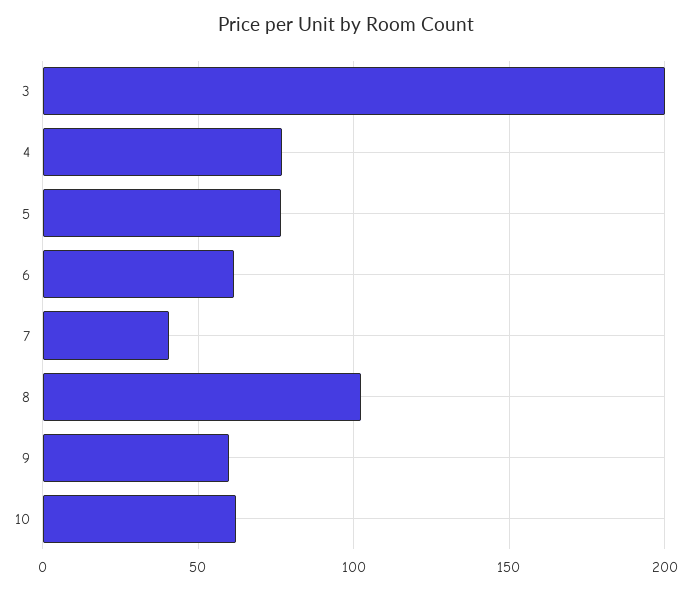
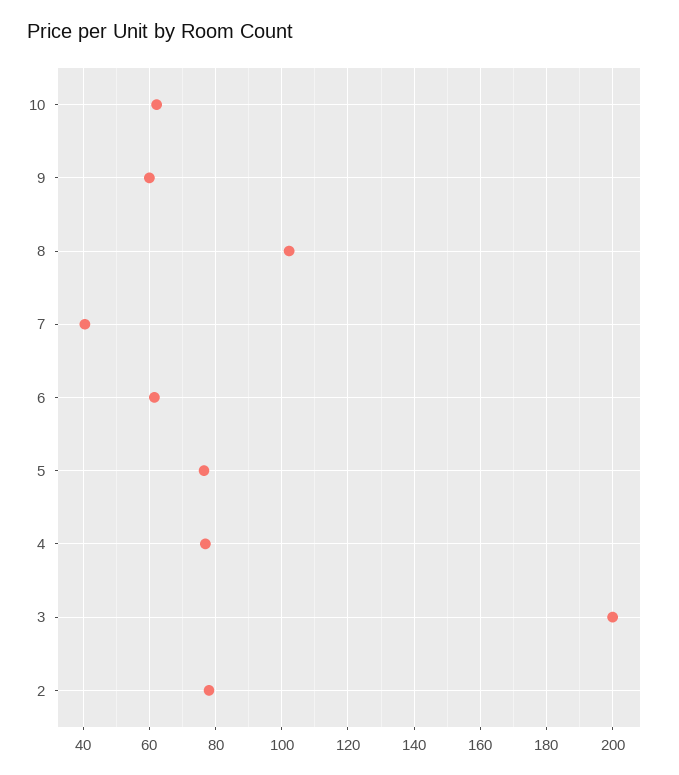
2: none -> 78

